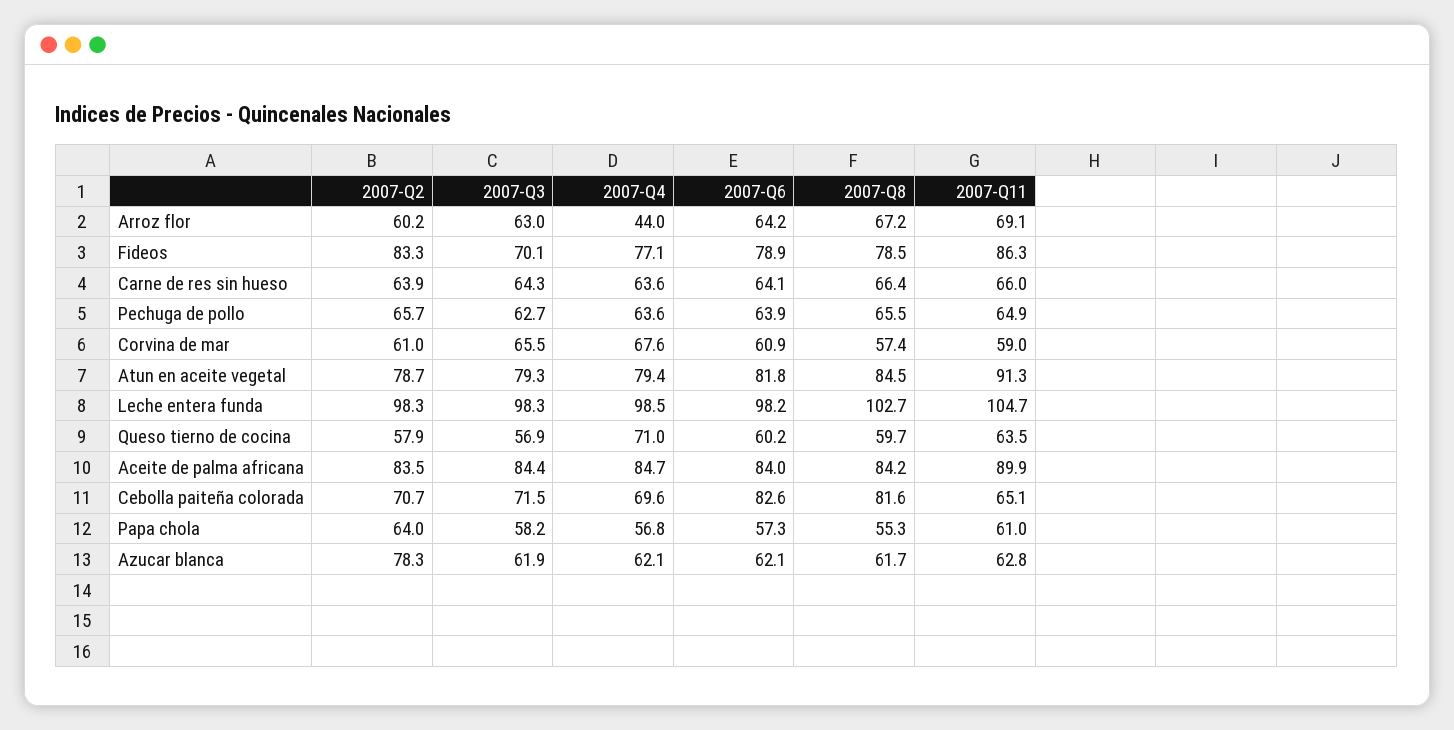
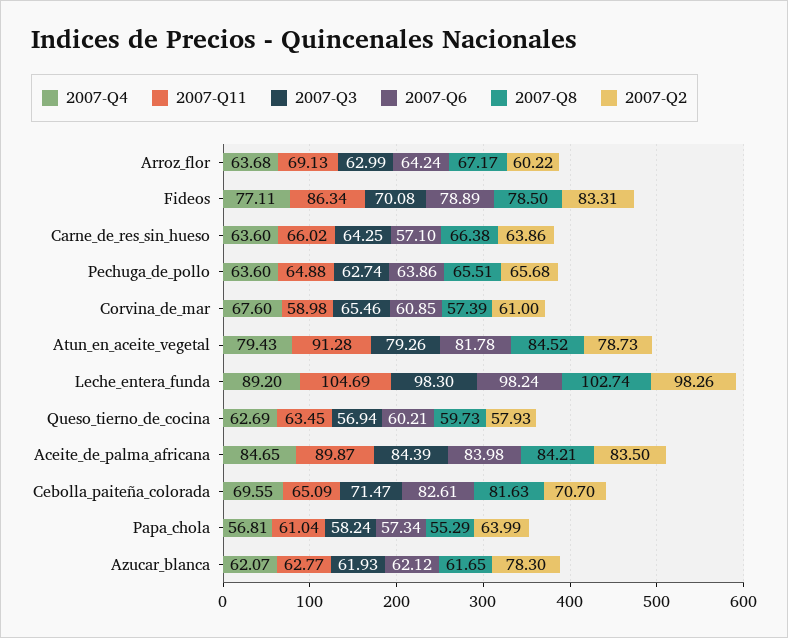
2007-Q4, Arroz flor: 44 -> 63.68
2007-Q6, Carne de res sin hueso: 64.1 -> 57.1
2007-Q4, Leche entera funda: 98.5 -> 89.2
2007-Q4, Queso tierno de cocina: 71 -> 62.69

